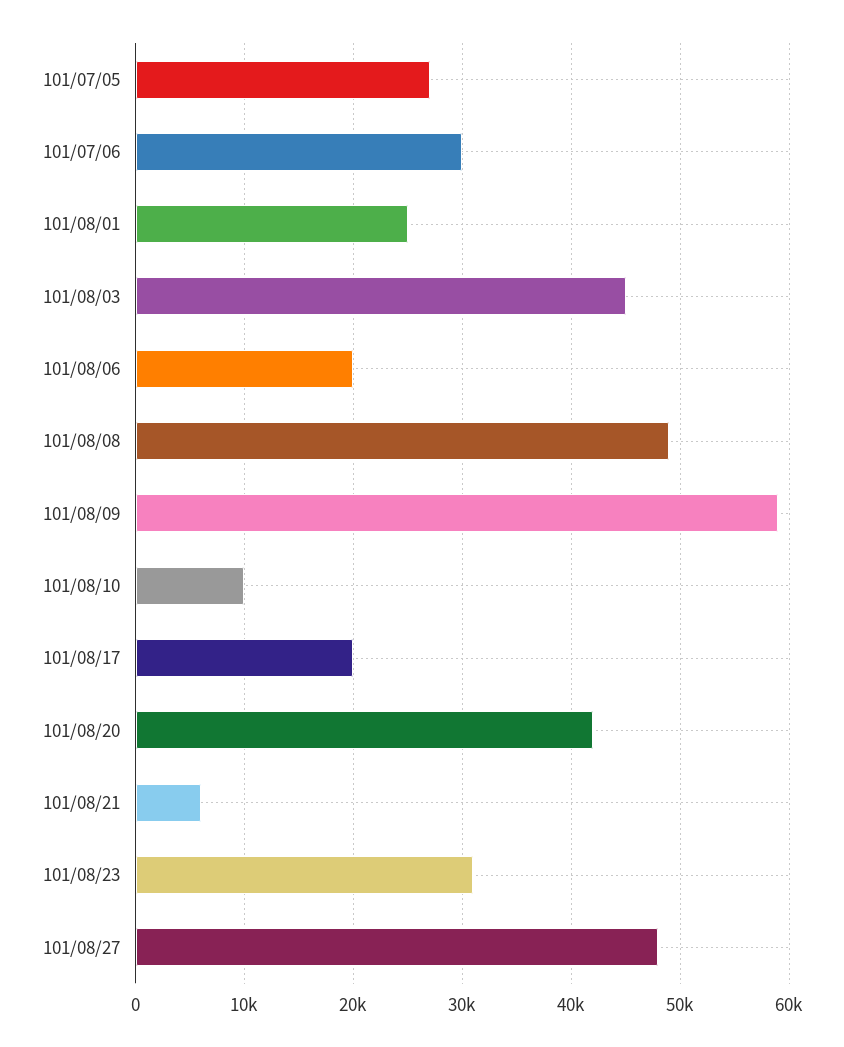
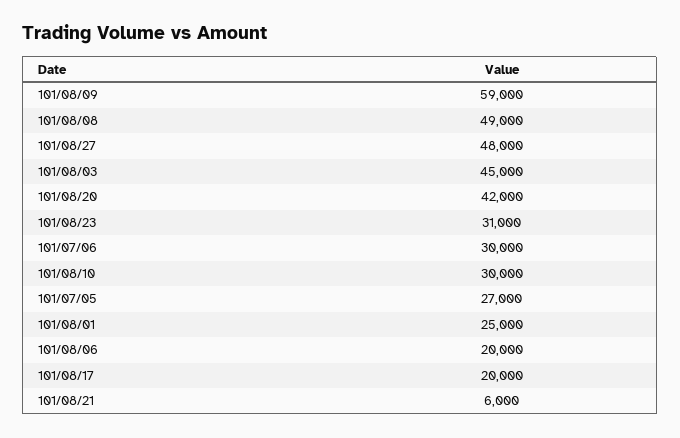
101/08/10: 10000 -> 30000

